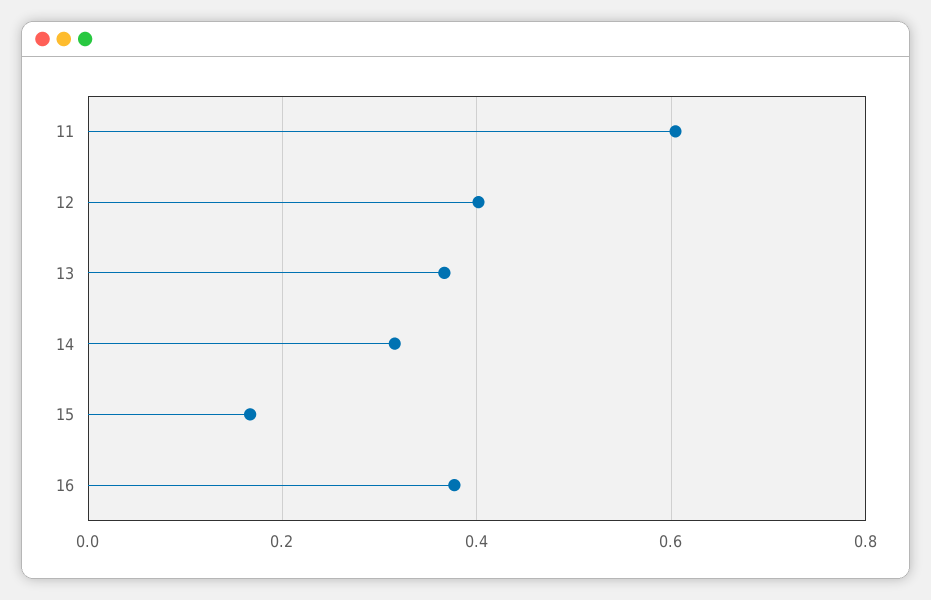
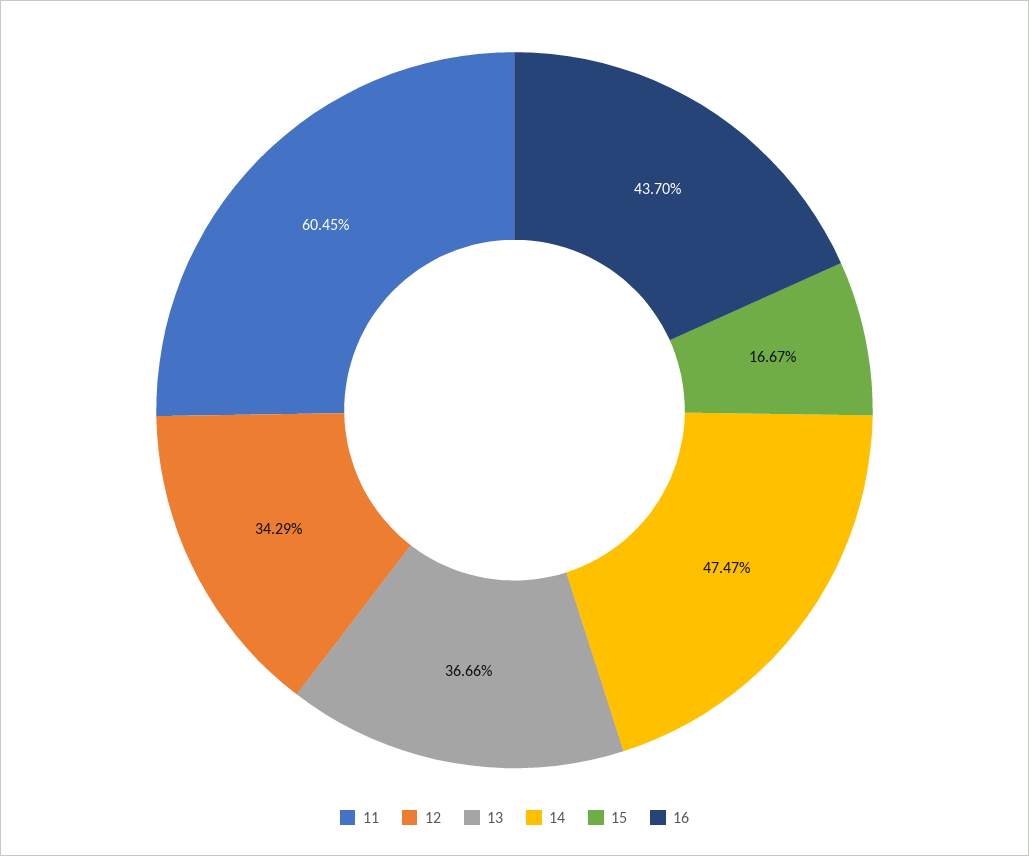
12: 0.4 -> 0.3429
14: 0.32 -> 0.4747
16: 0.38 -> 0.437

